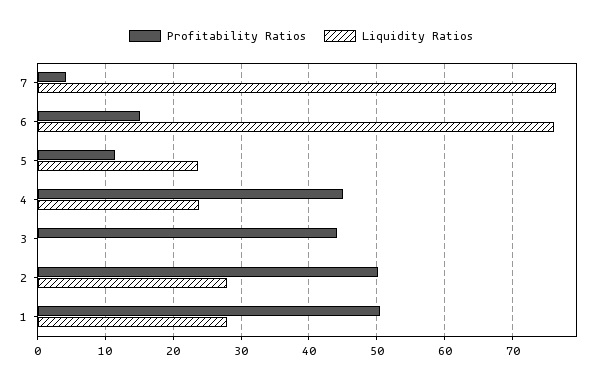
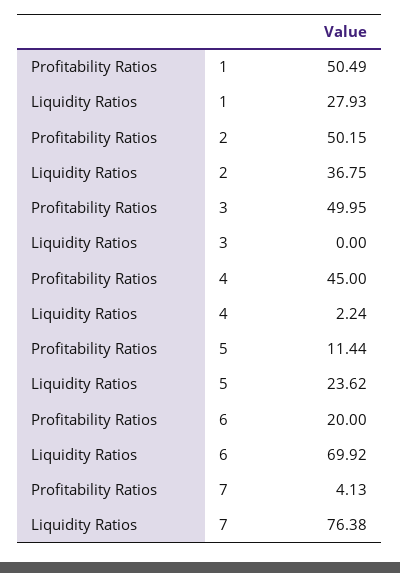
Profitability Ratios, 6: 15 -> 20
Liquidity Ratios, 6: 76 -> 69.92
Liquidity Ratios, 4: 24 -> 2.24
Profitability Ratios, 3: 44 -> 49.95
Liquidity Ratios, 2: 28 -> 36.75

